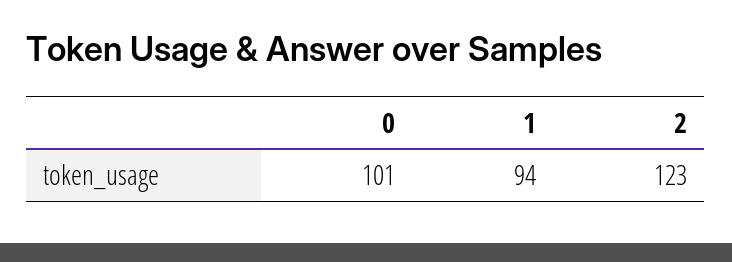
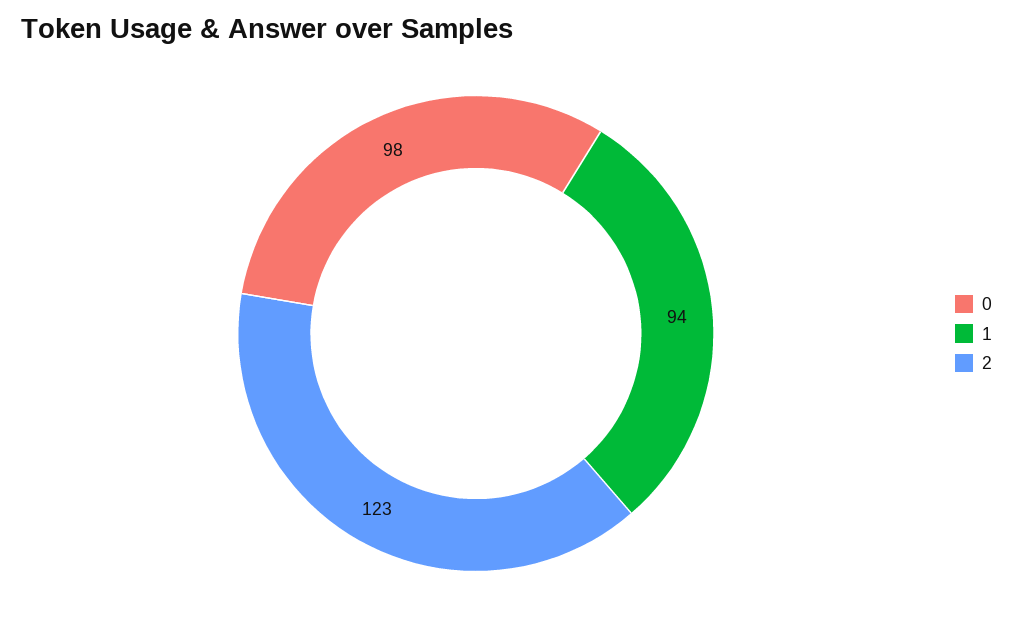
0: 101 -> 98

